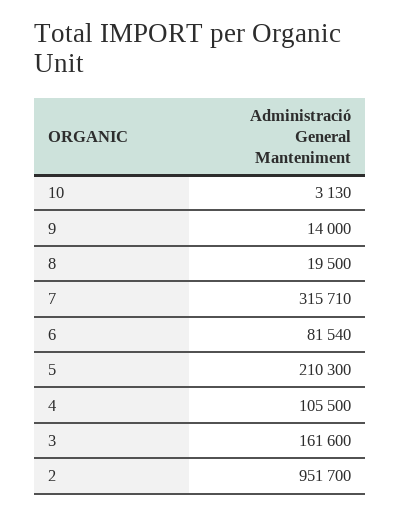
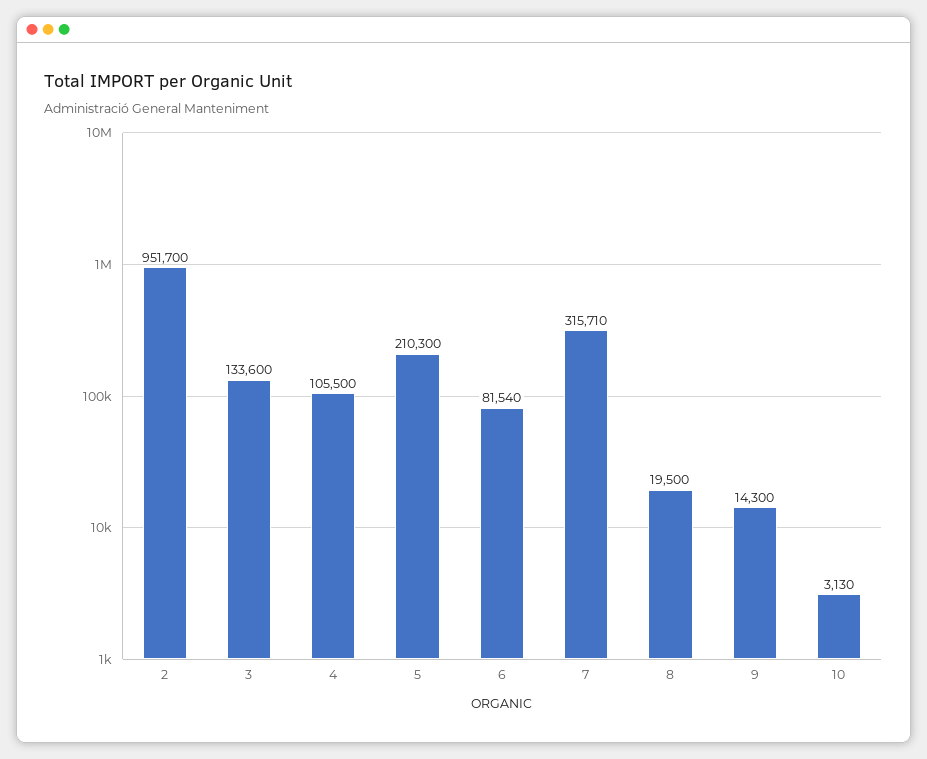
9: 14000 -> 14300
3: 161600 -> 133600

